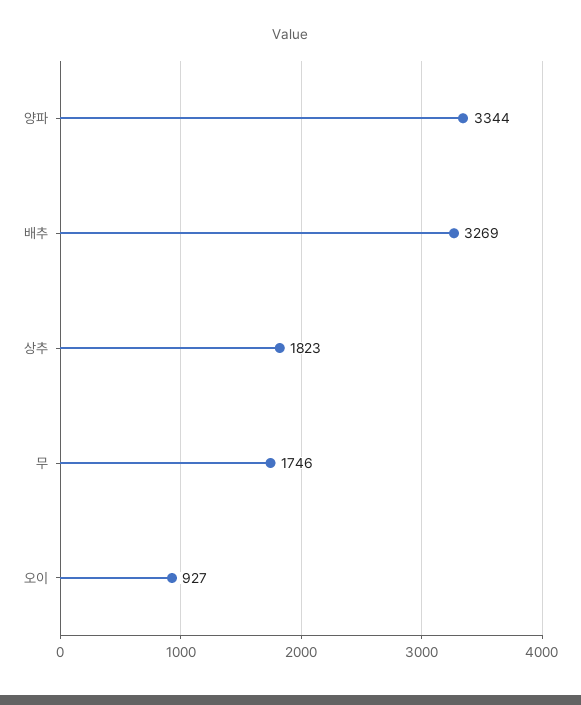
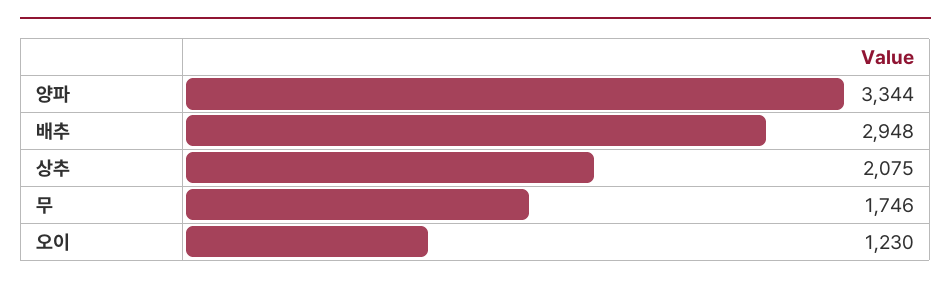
배추: 3269 -> 2948
상추: 1823 -> 2075
오이: 927 -> 1230

